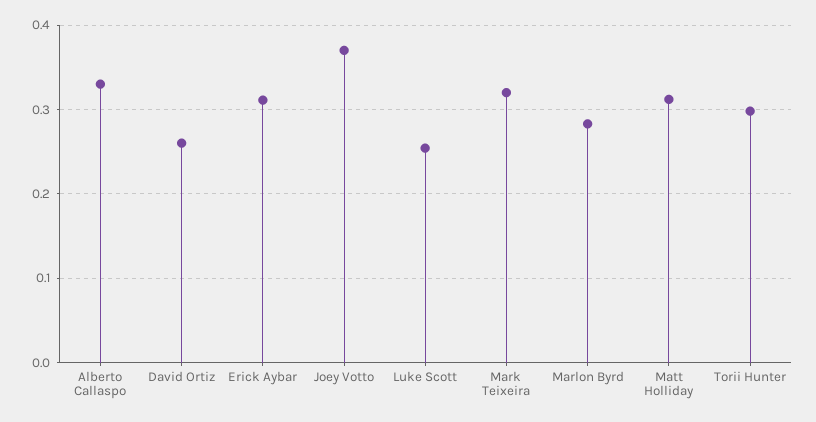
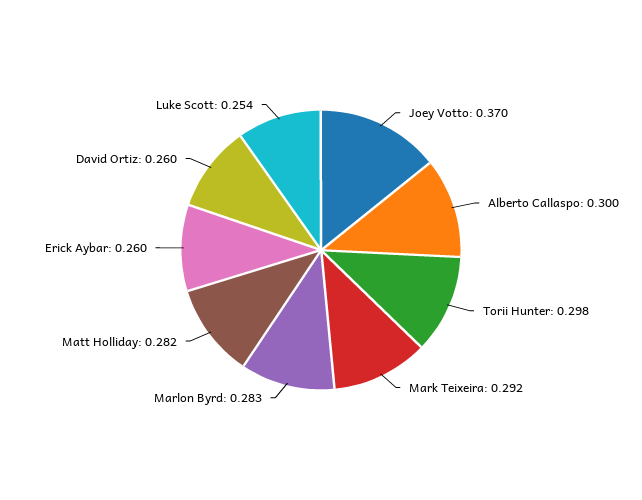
Alberto Callaspo: 0.33 -> 0.3
Erick Aybar: 0.31 -> 0.26
Mark Teixeira: 0.32 -> 0.292
Matt Holliday: 0.31 -> 0.282

